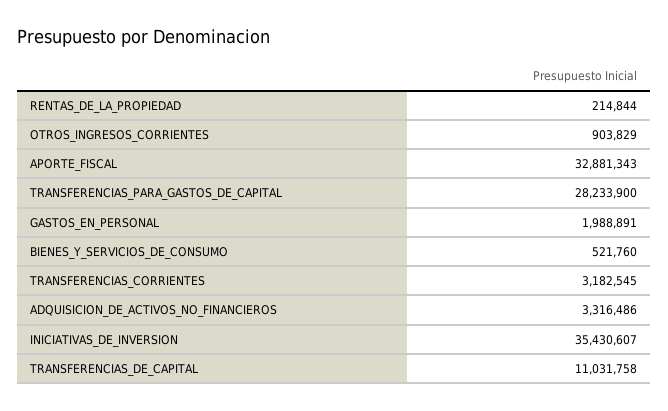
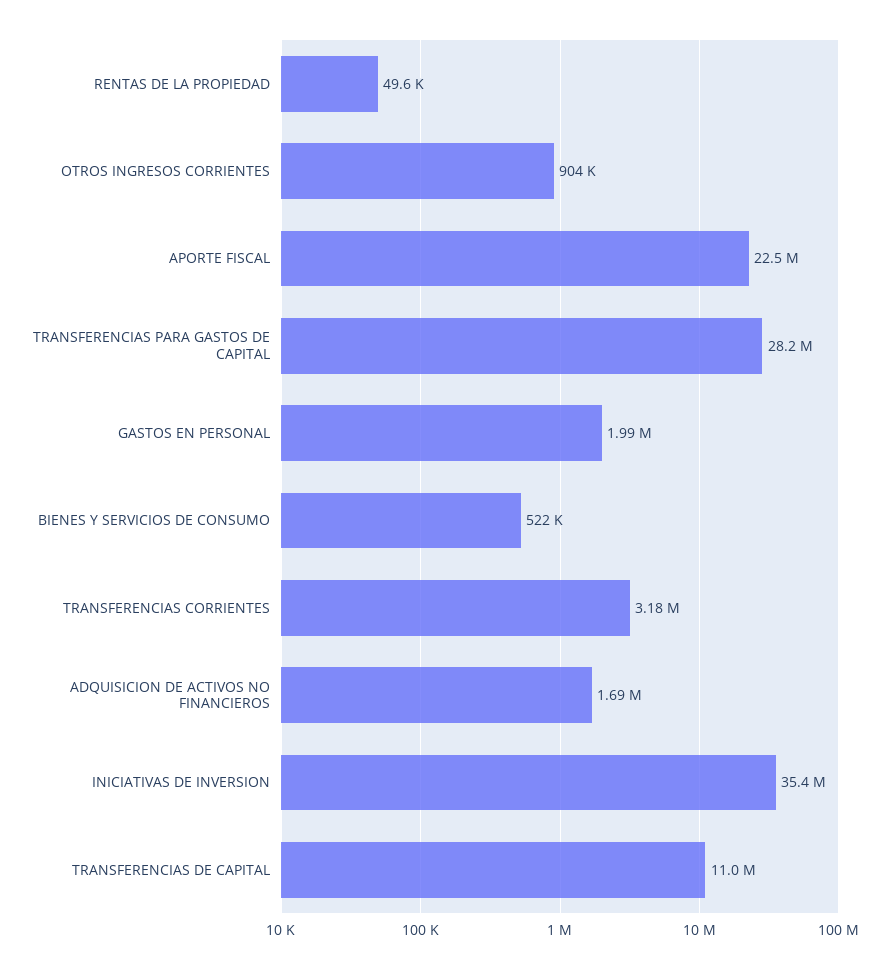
RENTAS_DE_LA_PROPIEDAD: 214844 -> 49600
APORTE_FISCAL: 32881343 -> 22500000
ADQUISICION_DE_ACTIVOS_NO_FINANCIEROS: 3316486 -> 1690000

